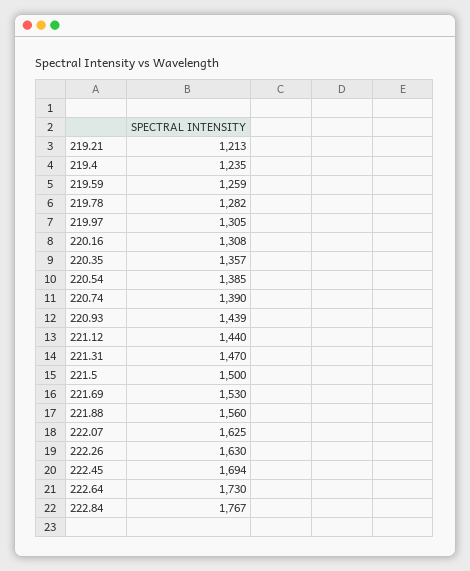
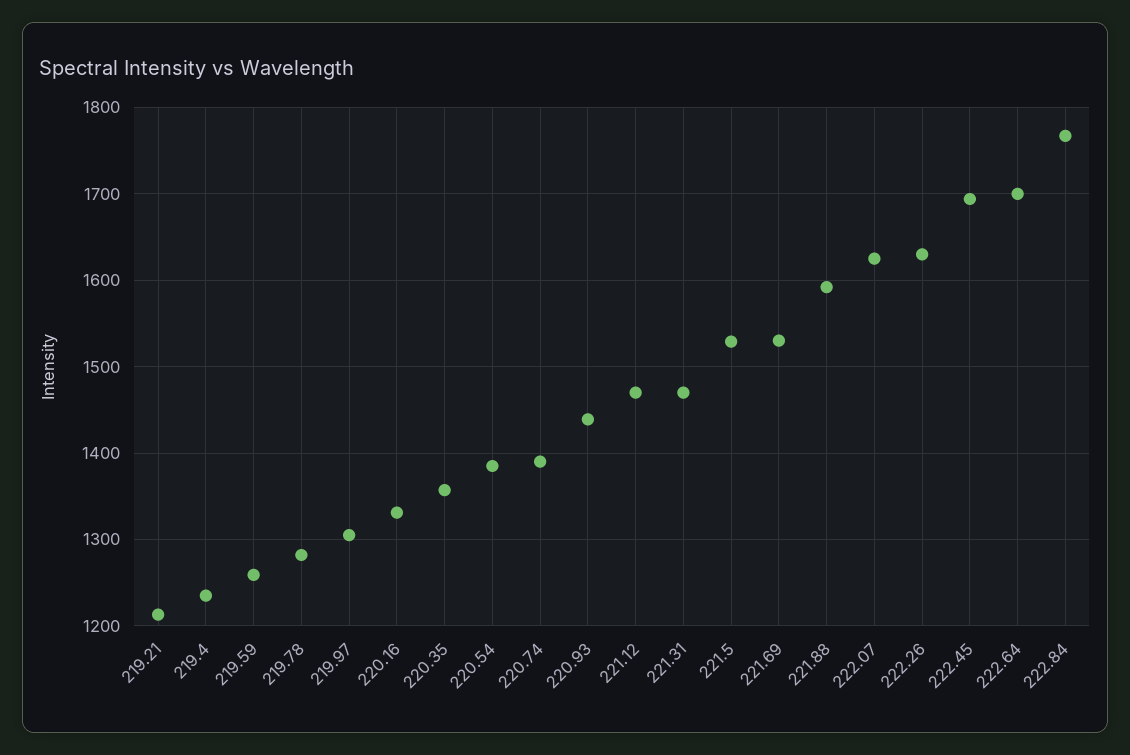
220.16: 1308 -> 1330
221.12: 1440 -> 1470
221.5: 1500 -> 1530
221.88: 1560 -> 1590
222.64: 1730 -> 1700

